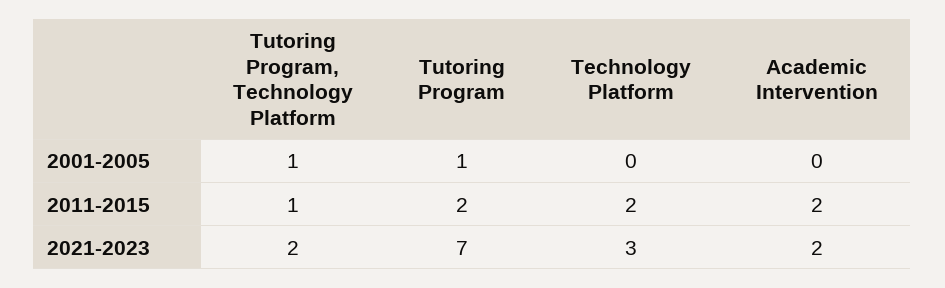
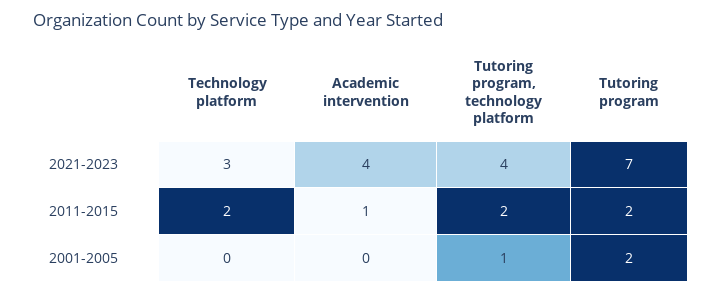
Tutoring Program, 2001-2005: 1 -> 2
Tutoring Program, Technology Platform, 2011-2015: 1 -> 2
Academic Intervention, 2011-2015: 2 -> 1
Tutoring Program, Technology Platform, 2021-2023: 2 -> 4
Academic Intervention, 2021-2023: 2 -> 4

